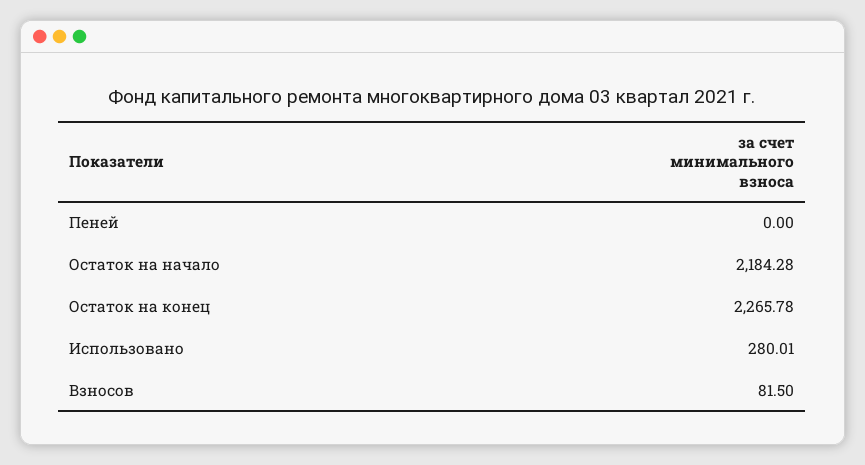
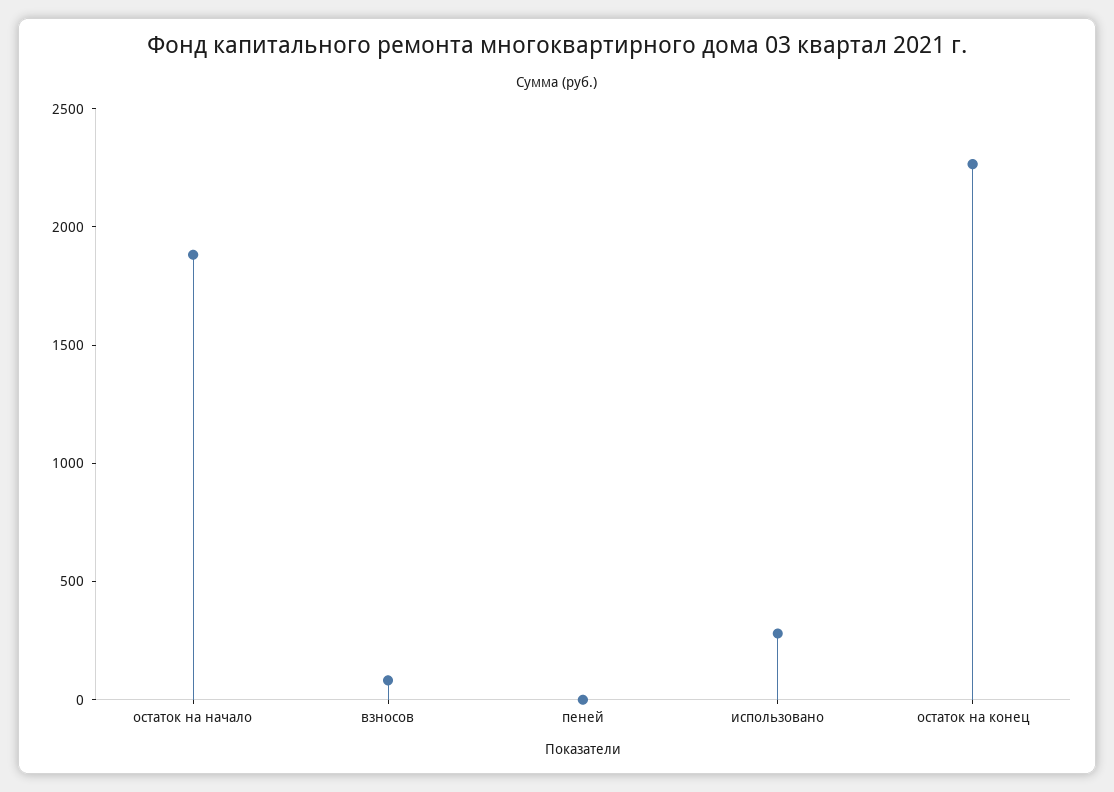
Остаток на начало: 2184.28 -> 1900

